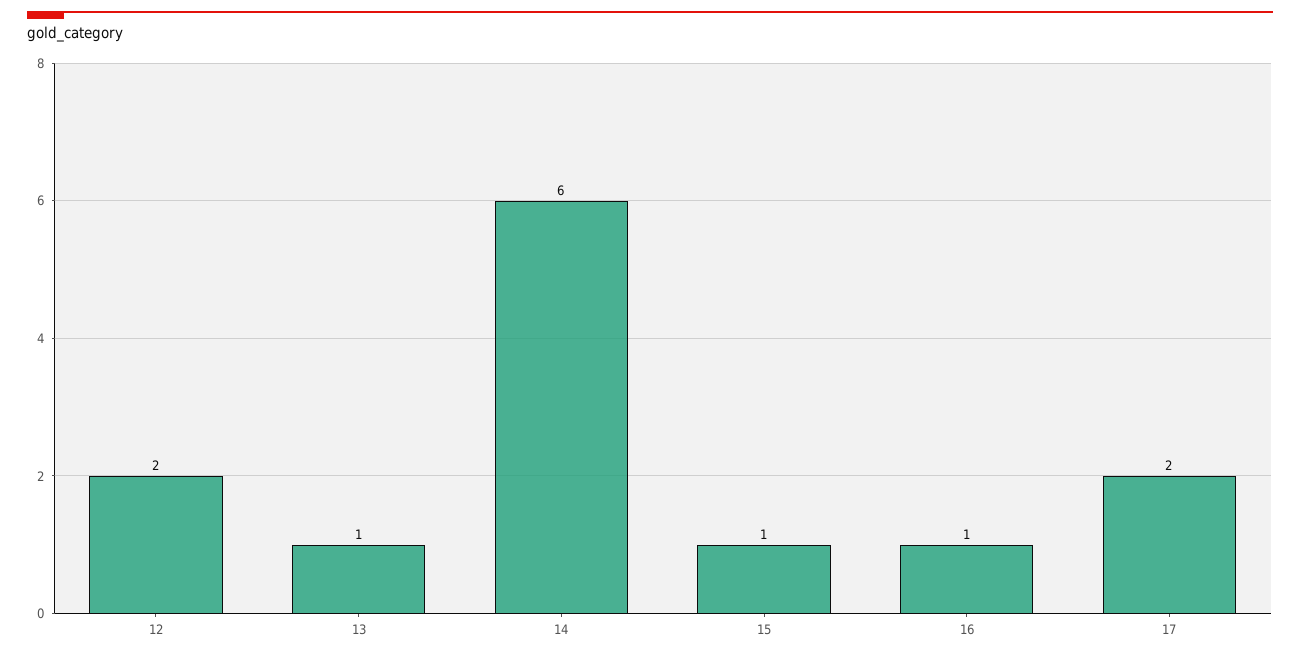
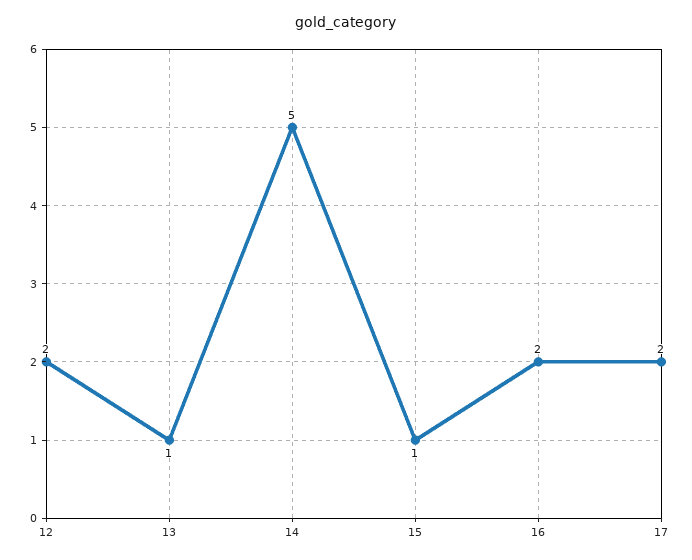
14: 6 -> 5
16: 1 -> 2

